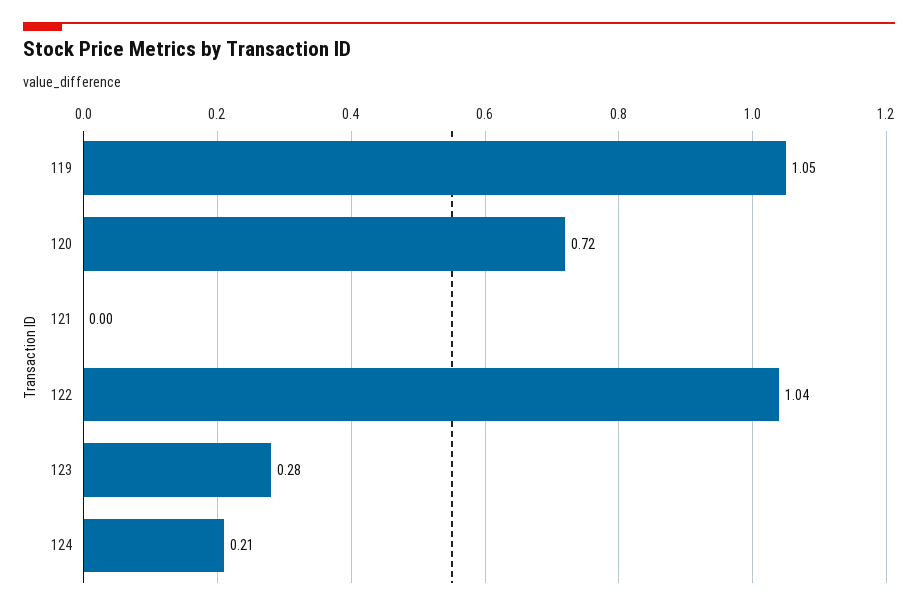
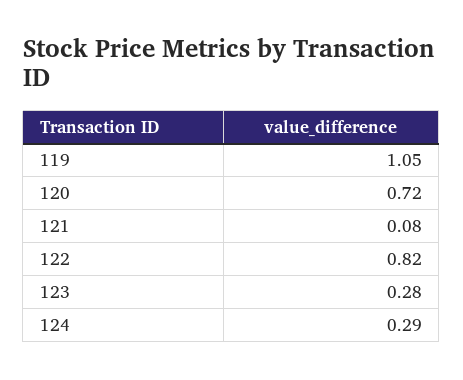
121: 0 -> 0.08
122: 1.04 -> 0.82
124: 0.21 -> 0.29

